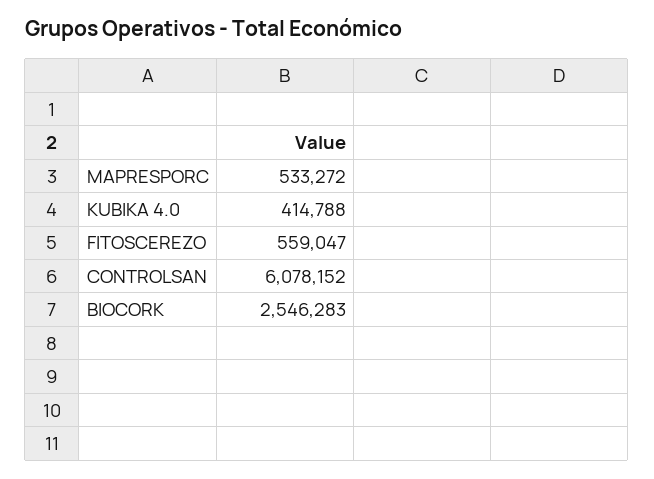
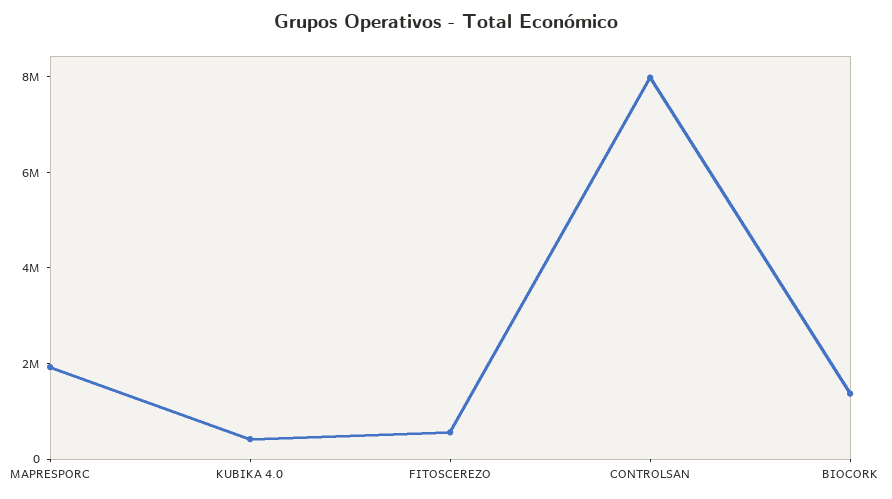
MAPRESPORC: 533272 -> 2000000
CONTROLSAN: 6078152 -> 8000000
BIOCORK: 2546283 -> 1500000

